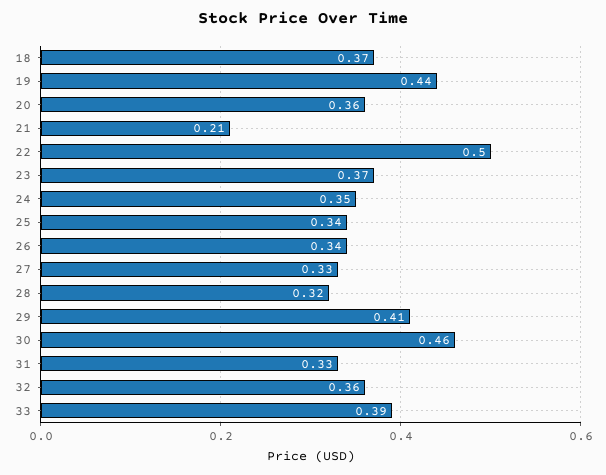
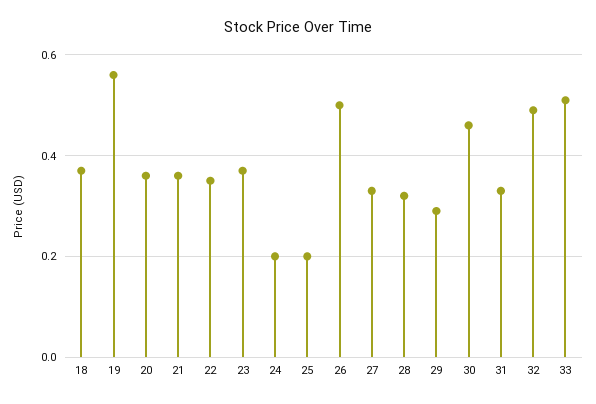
19: 0.44 -> 0.55
21: 0.21 -> 0.35
22: 0.5 -> 0.35
24: 0.35 -> 0.2
25: 0.34 -> 0.2
26: 0.34 -> 0.5
29: 0.41 -> 0.3
32: 0.36 -> 0.5
33: 0.39 -> 0.5

